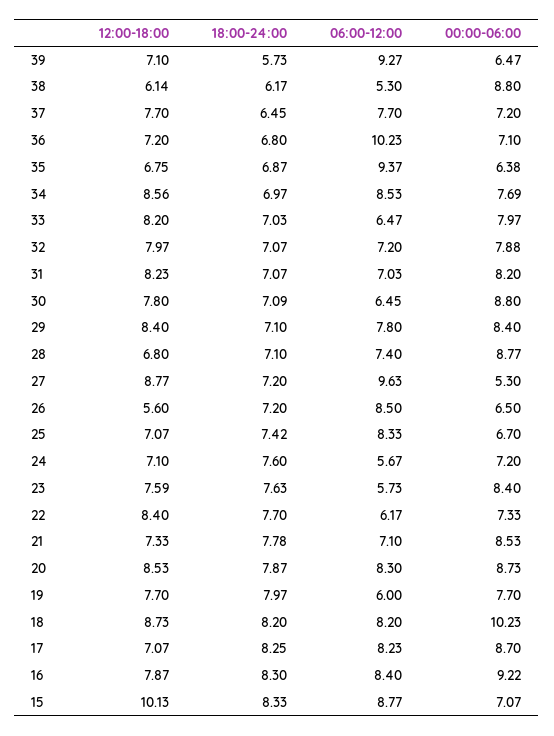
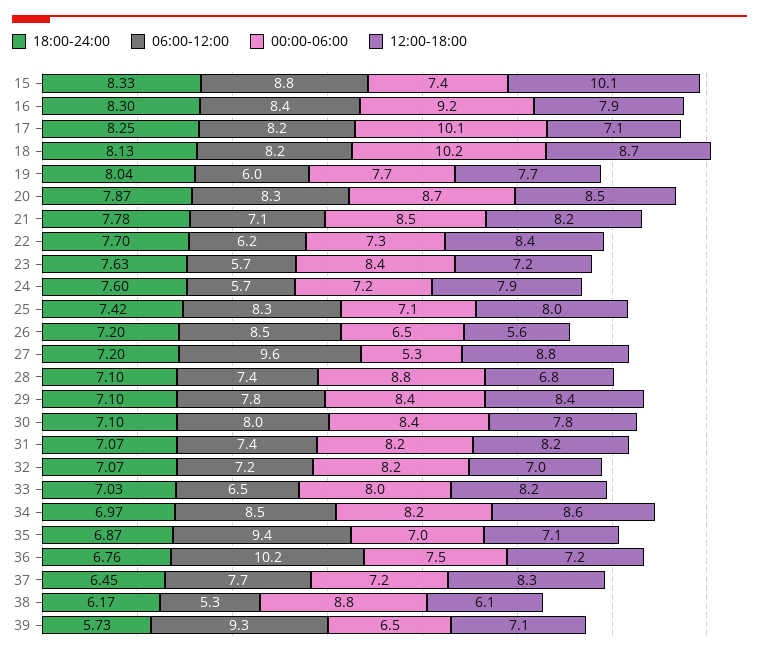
12:00-18:00, 37: 7.7 -> 8.3
18:00-24:00, 36: 6.8 -> 6.76
00:00-06:00, 36: 7.1 -> 7.5
12:00-18:00, 35: 6.75 -> 7.1
00:00-06:00, 35: 6.38 -> 7
00:00-06:00, 34: 7.69 -> 8.2
12:00-18:00, 32: 7.97 -> 7
00:00-06:00, 32: 7.88 -> 8.2
06:00-12:00, 31: 7.03 -> 7.4
18:00-24:00, 30: 7.09 -> 7.1
06:00-12:00, 30: 6.45 -> 8
00:00-06:00, 30: 8.8 -> 8.4
12:00-18:00, 25: 7.07 -> 8
00:00-06:00, 25: 6.7 -> 7.1
12:00-18:00, 24: 7.1 -> 7.9
12:00-18:00, 23: 7.59 -> 7.2
12:00-18:00, 21: 7.33 -> 8.2
18:00-24:00, 19: 7.97 -> 8.04
18:00-24:00, 18: 8.2 -> 8.13
00:00-06:00, 17: 8.7 -> 10.1
00:00-06:00, 15: 7.07 -> 7.4

